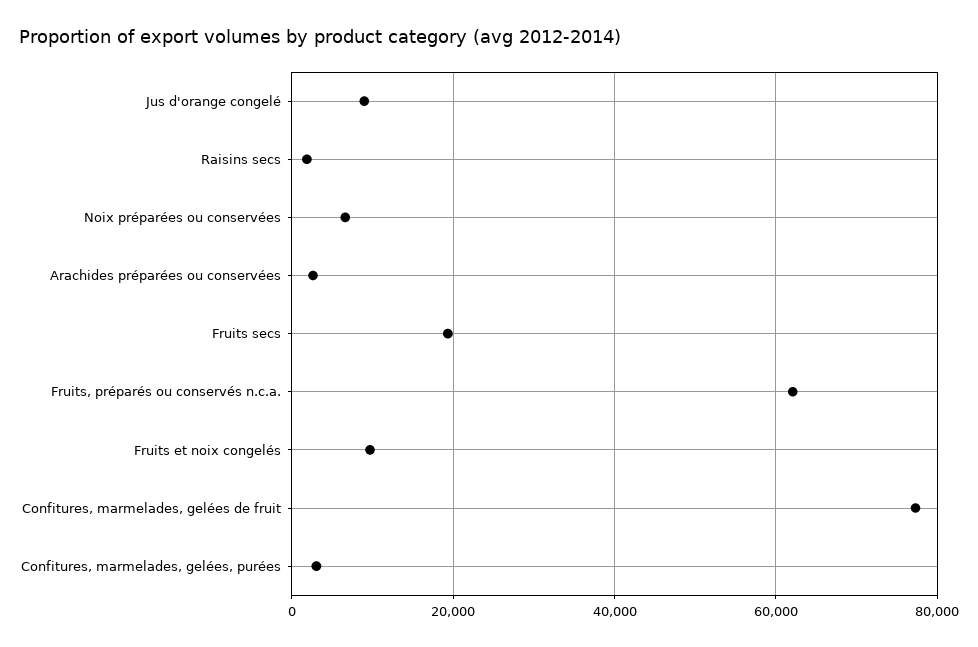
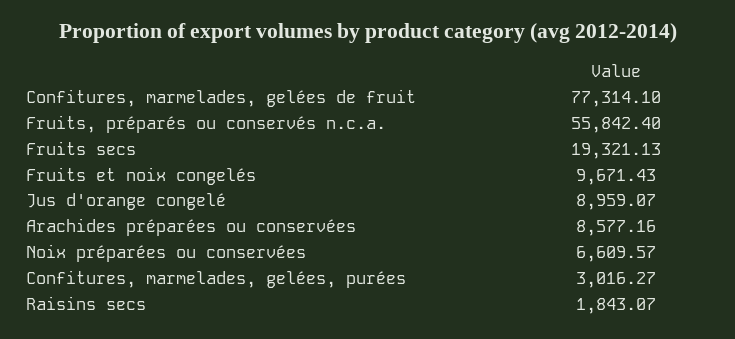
Arachides préparées ou conservées: 2000 -> 8577.16
Fruits, préparés ou conservés n.c.a.: 62000 -> 55842.4

